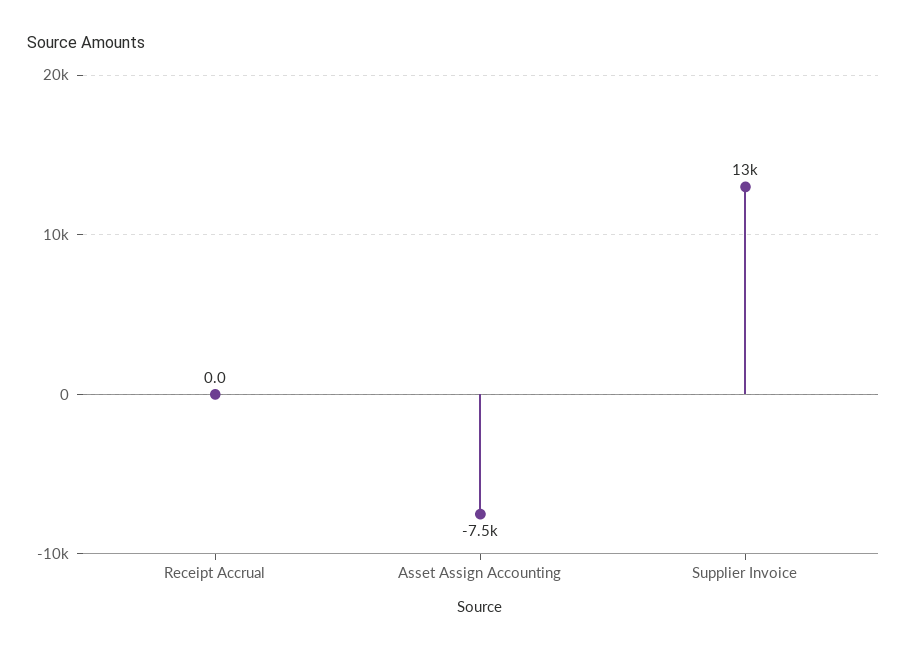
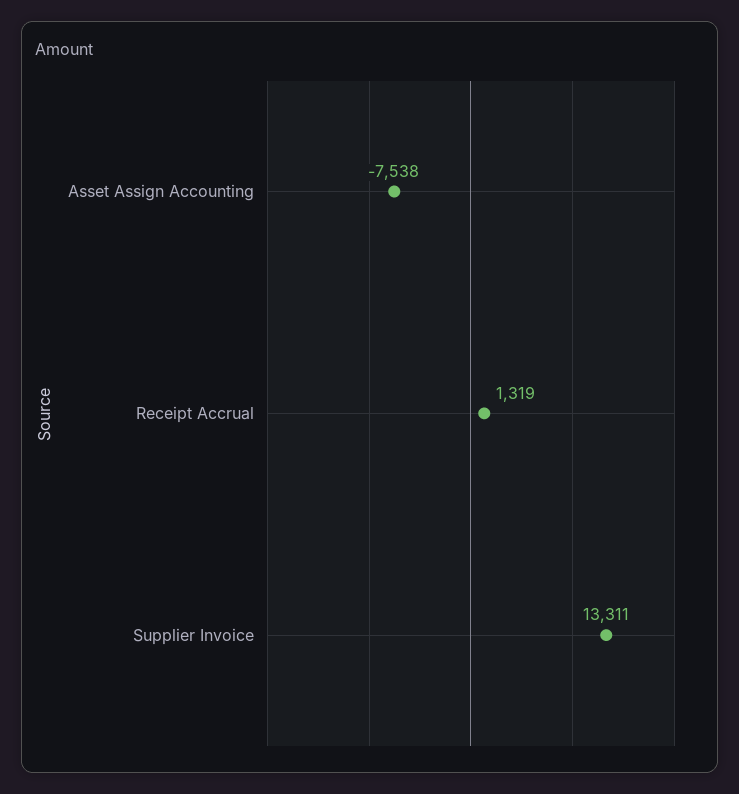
Receipt Accrual: 0 -> 1319

